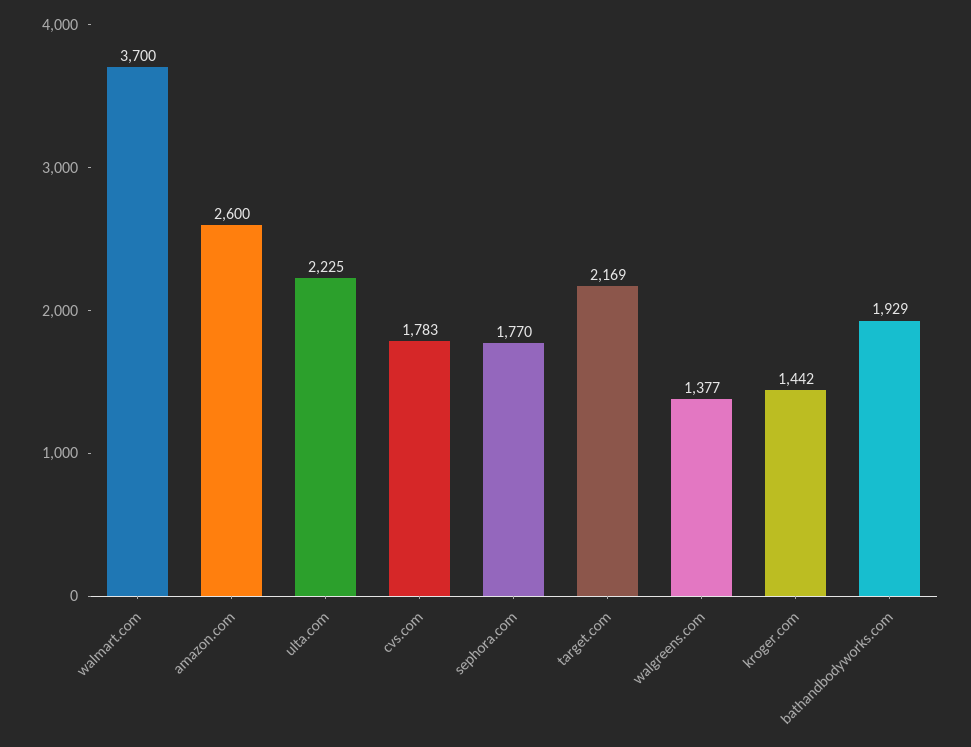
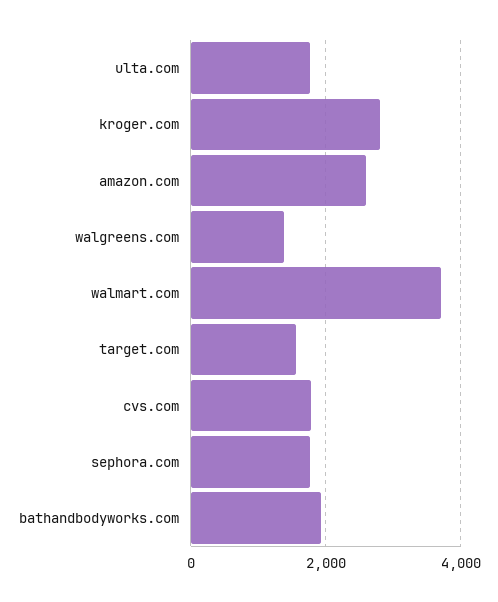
ulta.com: 2225 -> 1800
target.com: 2169 -> 1600
kroger.com: 1442 -> 2800

